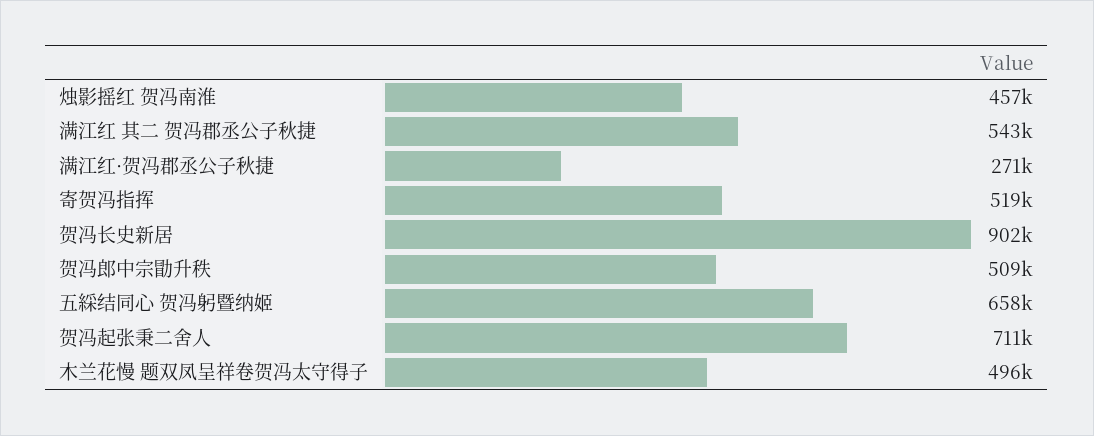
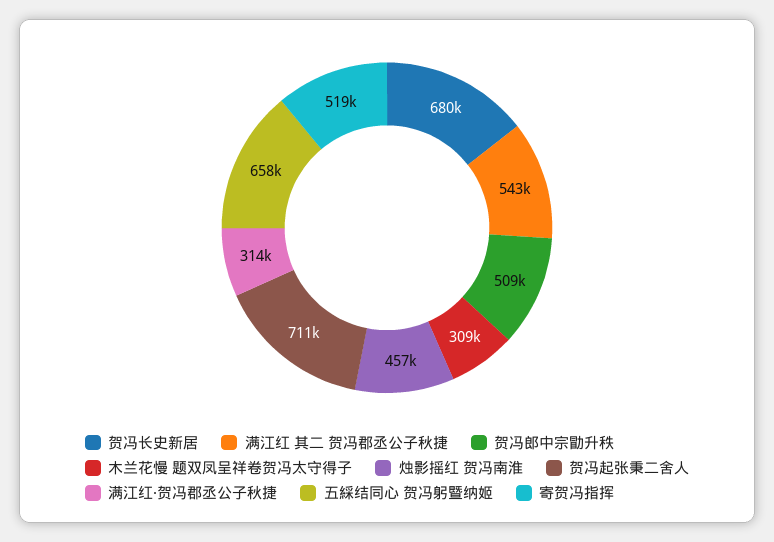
满江红·贺冯郡丞公子秋捷: 271000 -> 314000
贺冯长史新居: 902000 -> 680000
木兰花慢 题双凤呈祥卷贺冯太守得子: 496000 -> 309000

